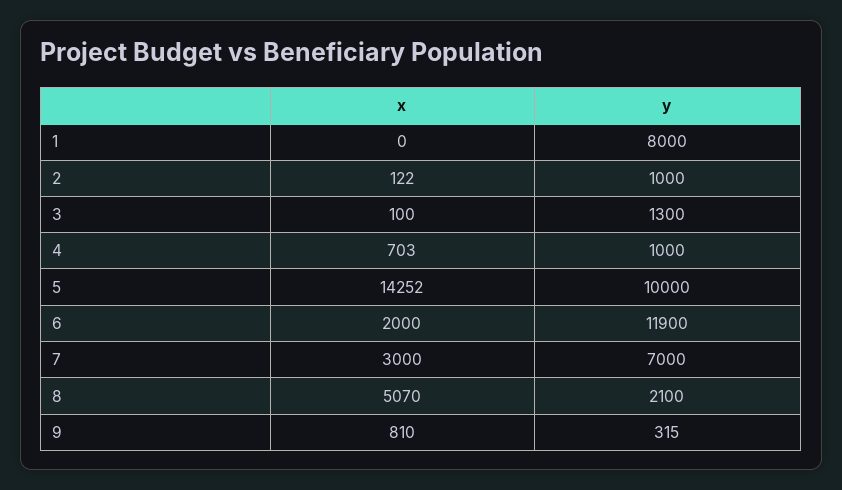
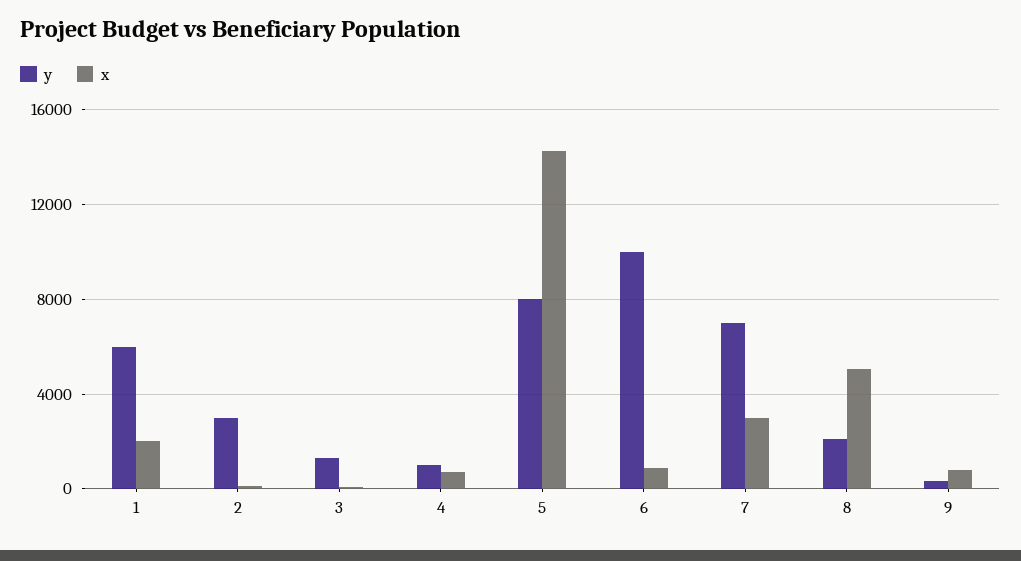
x, 1: 0 -> 2000
y, 1: 8000 -> 6000
y, 2: 1000 -> 3000
y, 5: 10000 -> 8000
x, 6: 2000 -> 1000
y, 6: 11900 -> 10000

